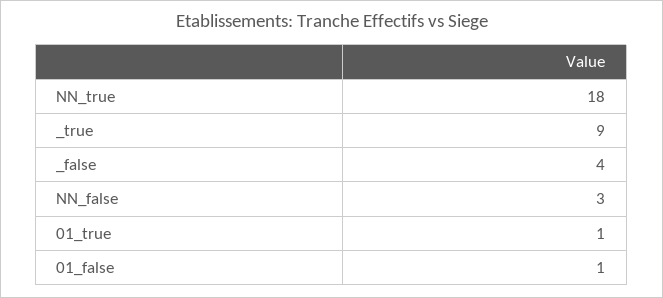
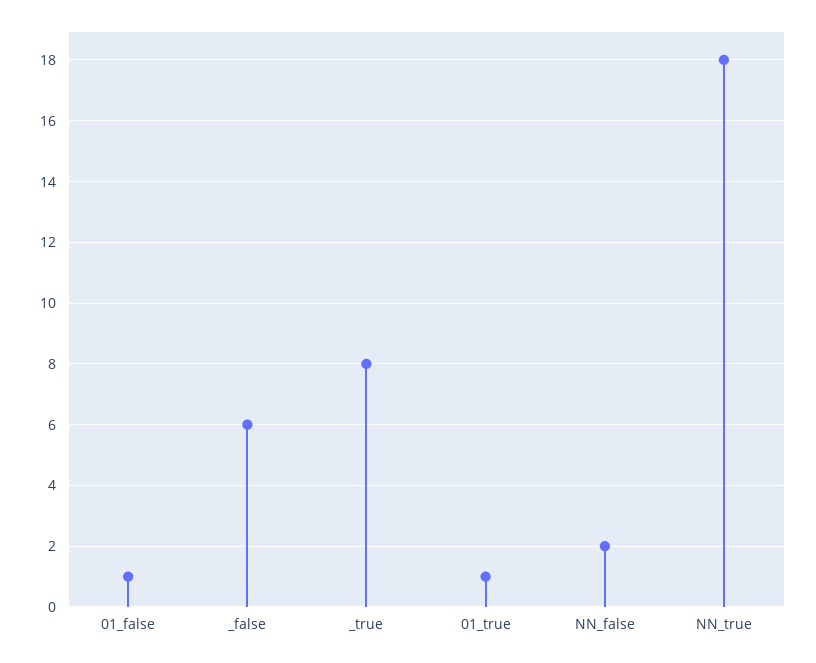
_true: 9 -> 8
_false: 4 -> 6
NN_false: 3 -> 2

